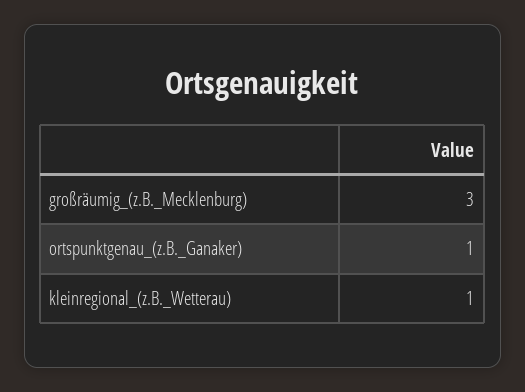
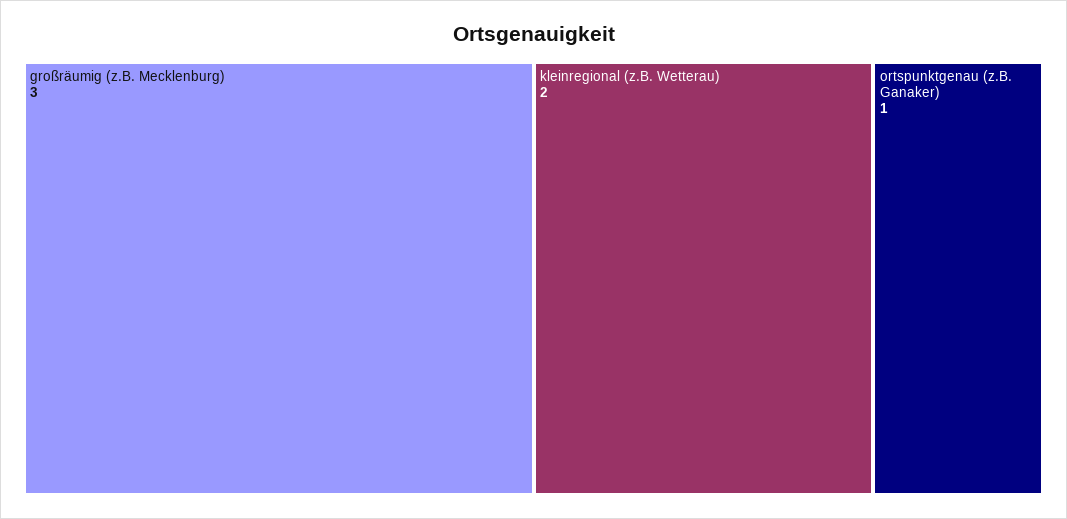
kleinregional_(z.B._Wetterau): 1 -> 2

